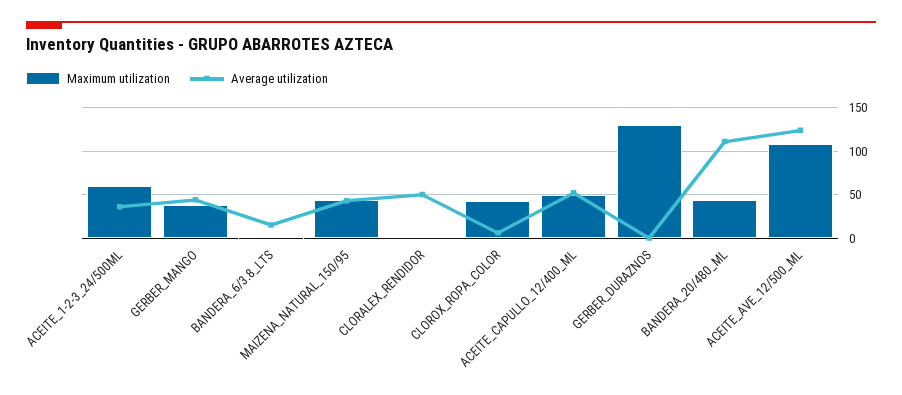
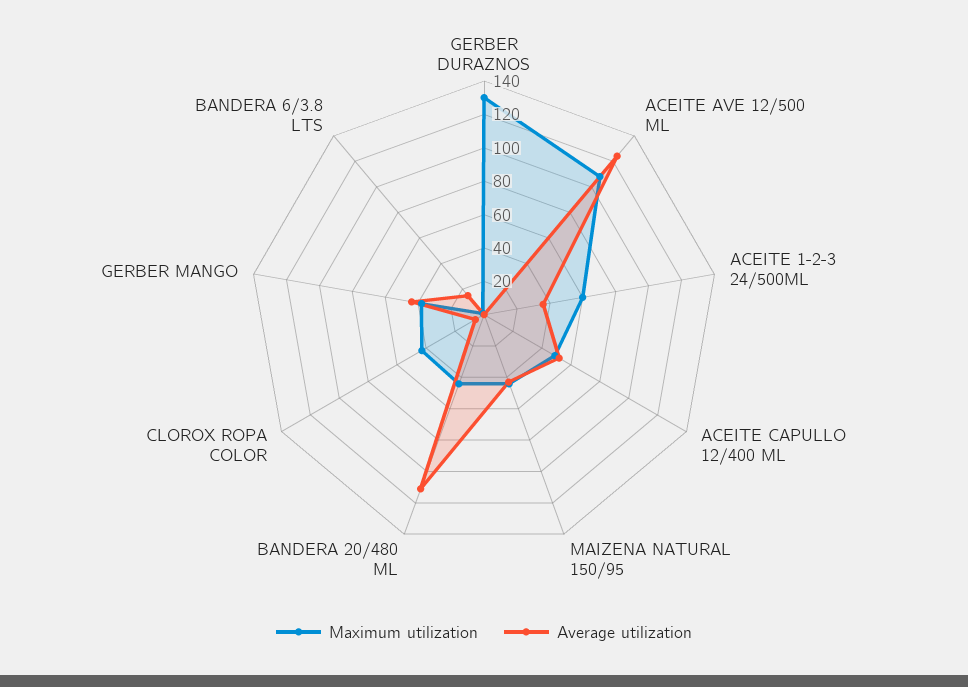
Maximum utilization, CLORALEX_RENDIDOR: 0 -> none
Average utilization, CLORALEX_RENDIDOR: 50 -> none

